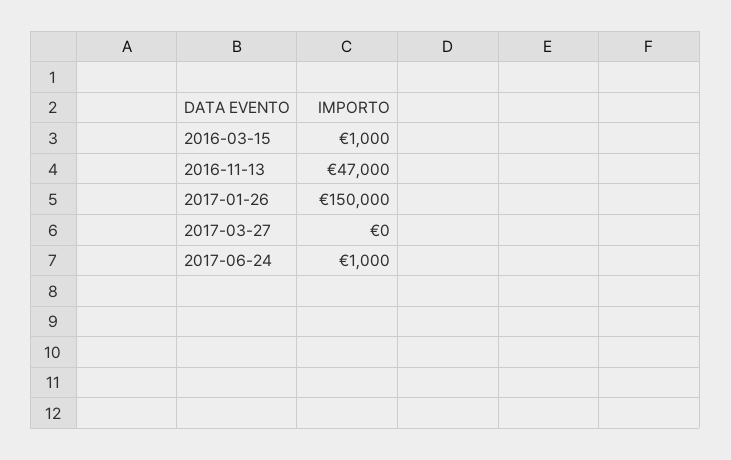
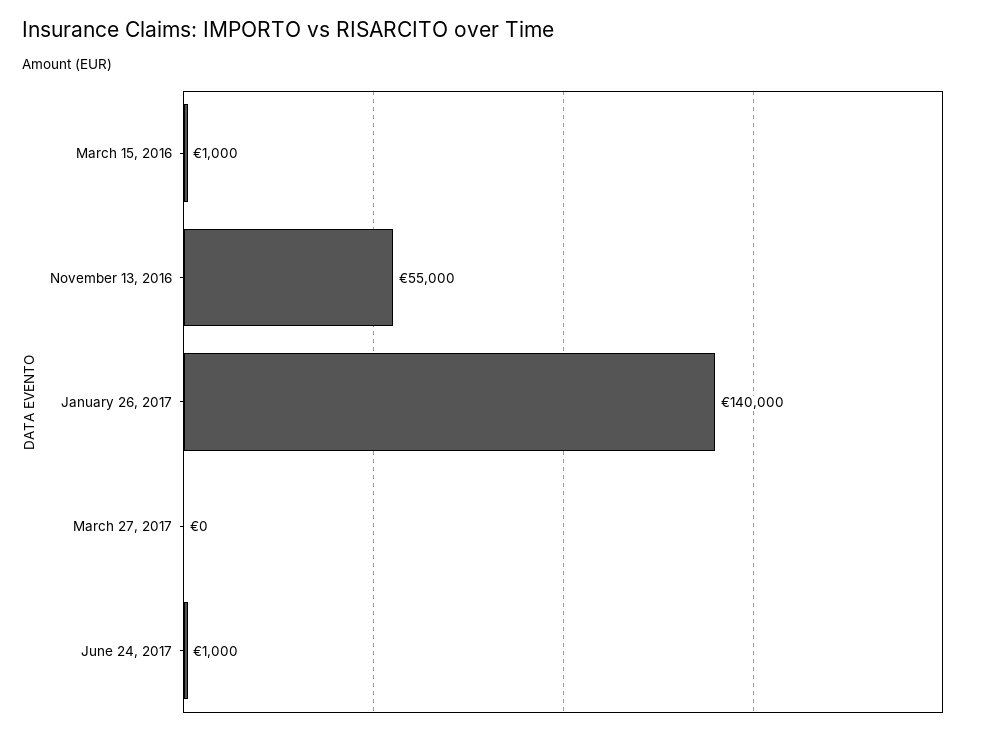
2016-11-13: 47000 -> 55000
2017-01-26: 150000 -> 140000

